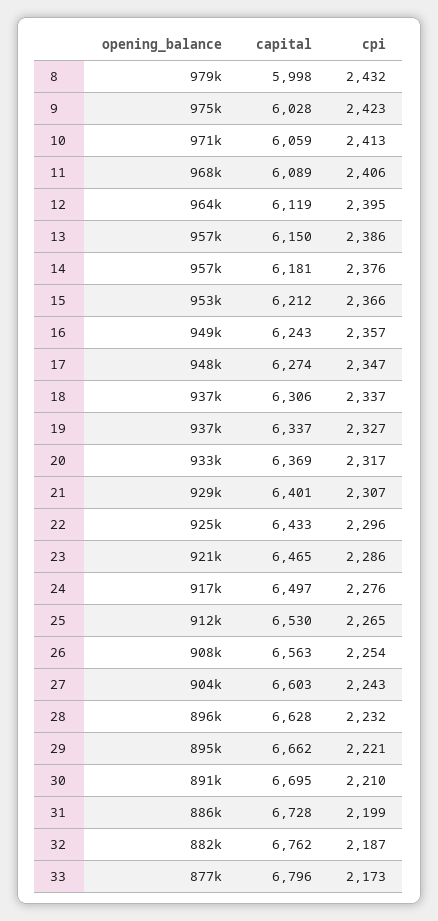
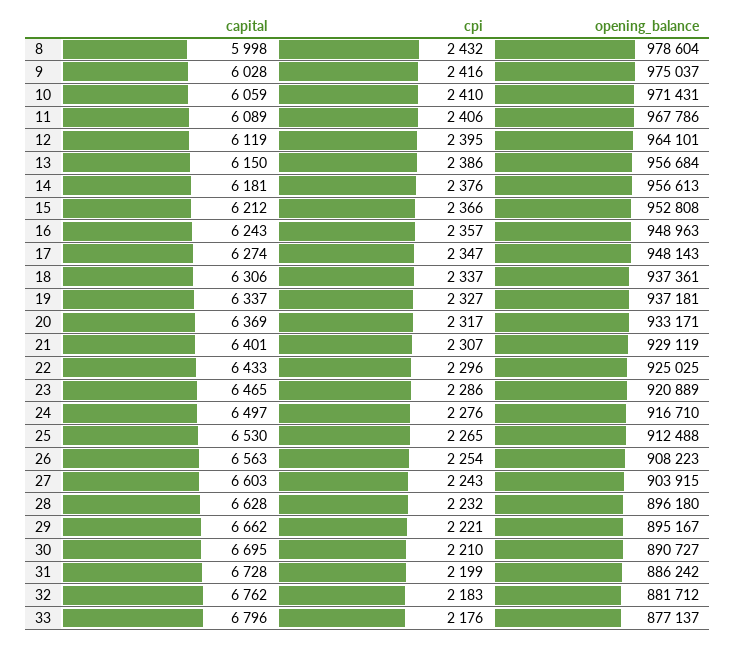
cpi, 9: 2423 -> 2416
cpi, 10: 2413 -> 2410
cpi, 32: 2187 -> 2183
cpi, 33: 2173 -> 2176

